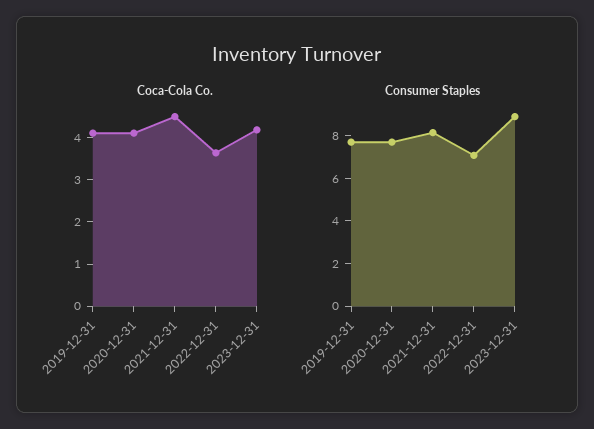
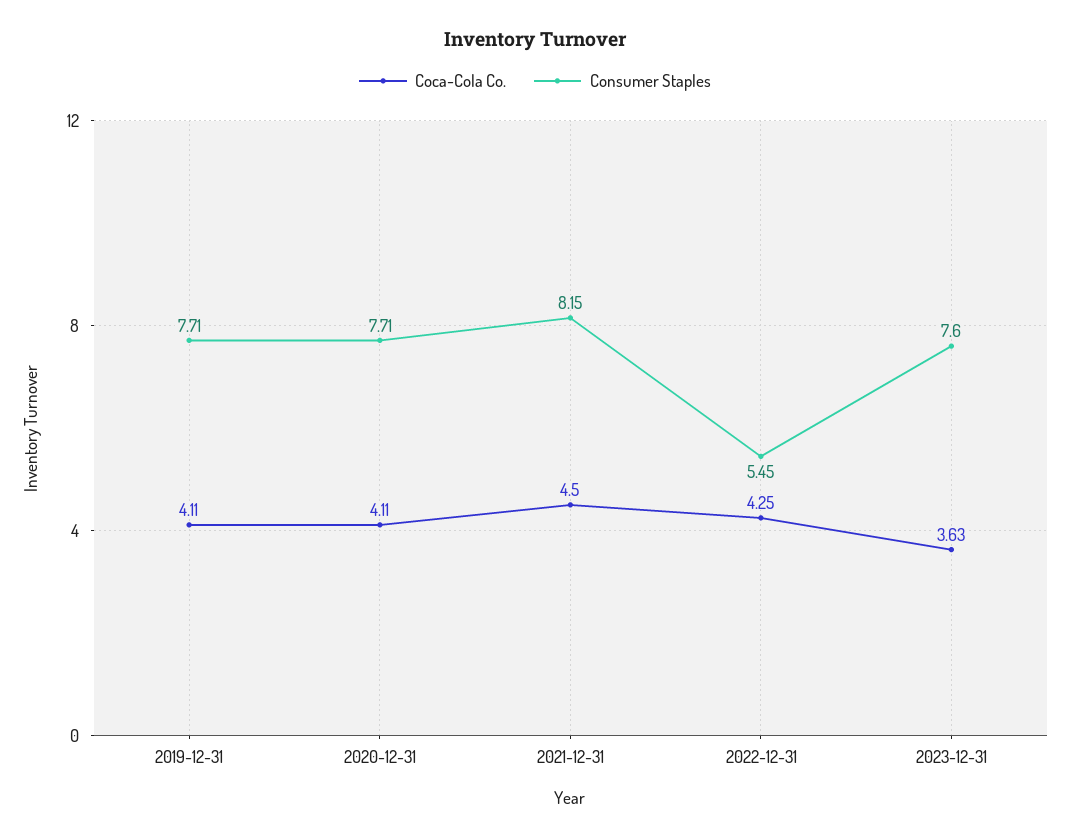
Coca-Cola Co., 2022-12-31: 3.6 -> 4.25
Coca-Cola Co., 2023-12-31: 4.2 -> 3.63
Consumer Staples, 2022-12-31: 7 -> 5.45
Consumer Staples, 2023-12-31: 9 -> 7.6

